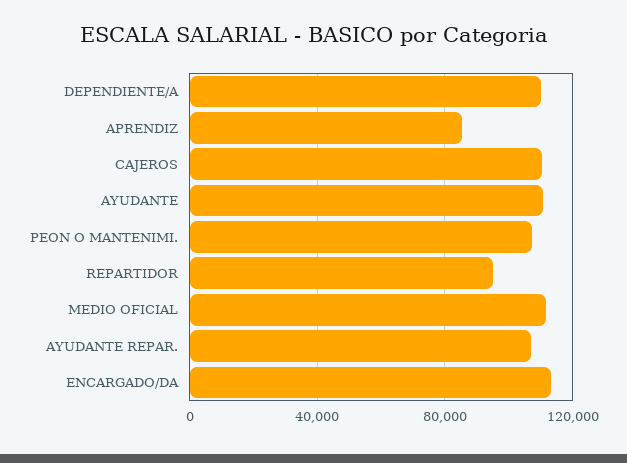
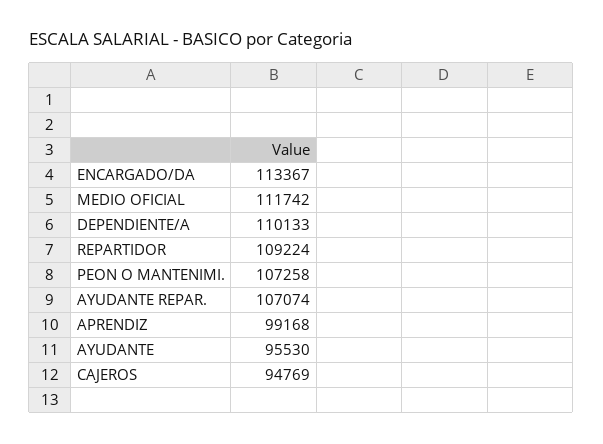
APRENDIZ: 85000 -> 99168
CAJEROS: 110000 -> 94769
AYUDANTE: 110000 -> 95530
REPARTIDOR: 95000 -> 109224

